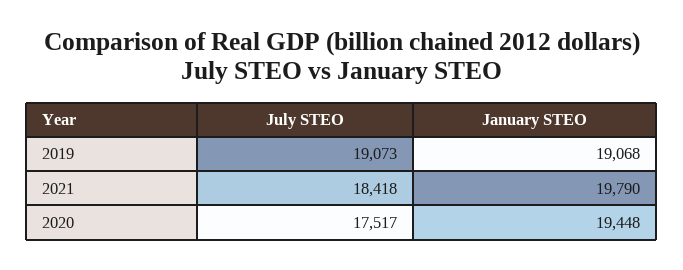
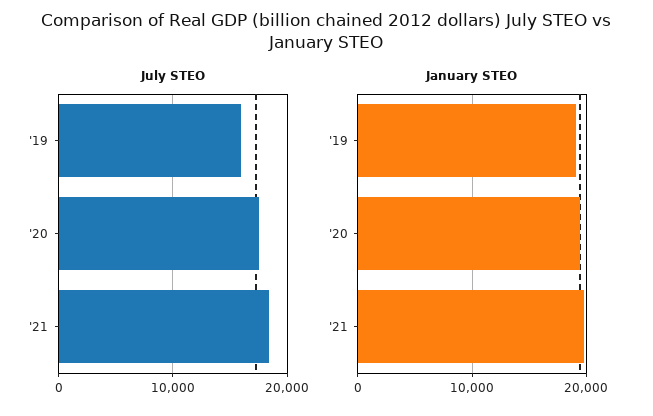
July STEO, 2019: 19073 -> 16000

